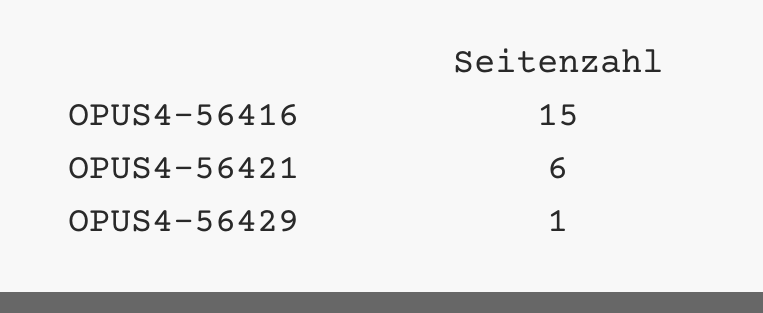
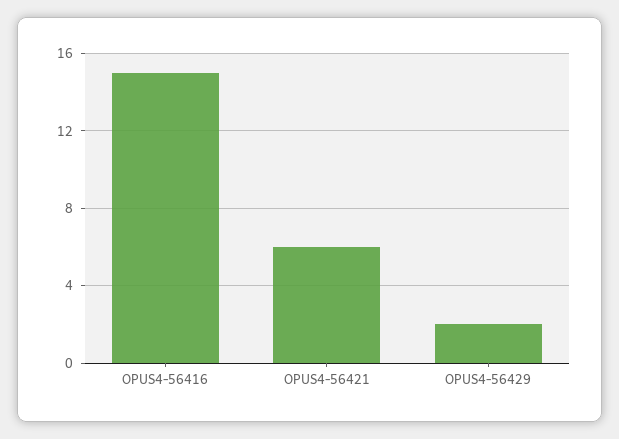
OPUS4-56429: 1 -> 2

